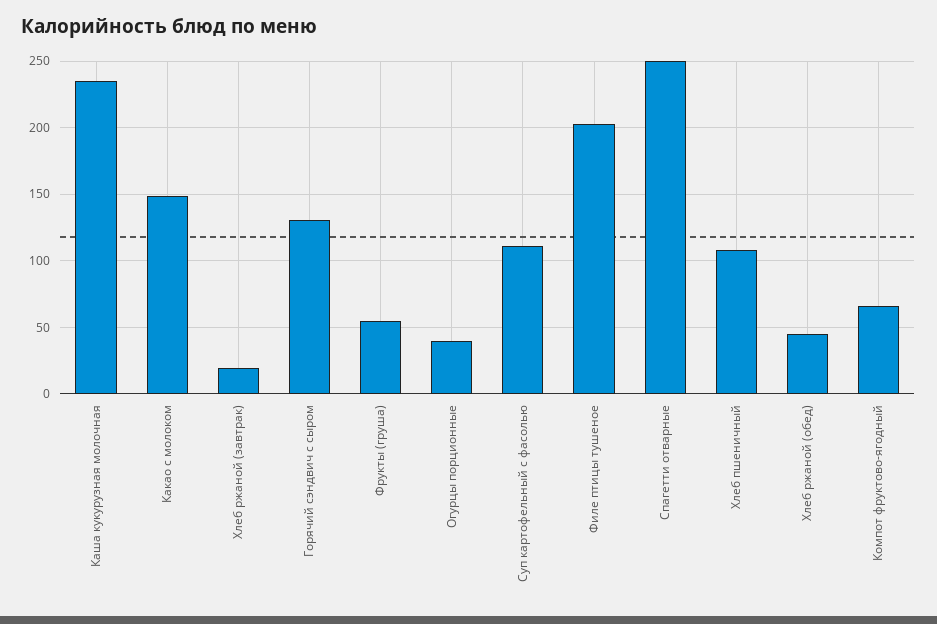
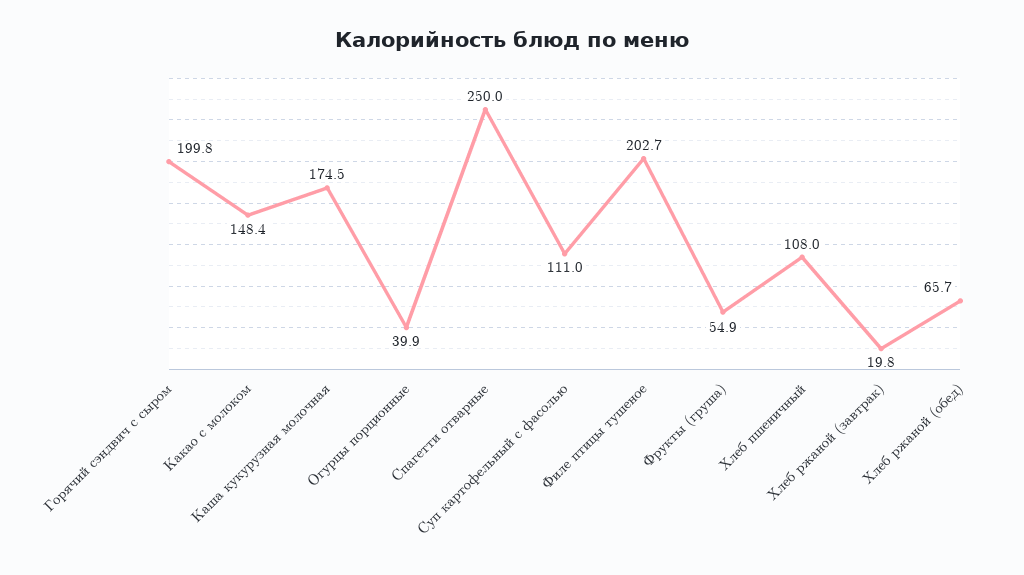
Каша кукурузная молочная: 235 -> 174.5
Горячий сэндвич с сыром: 130 -> 199.8
Хлеб ржаной (обед): 45 -> 65.7
Компот фруктово-ягодный: 65 -> none

